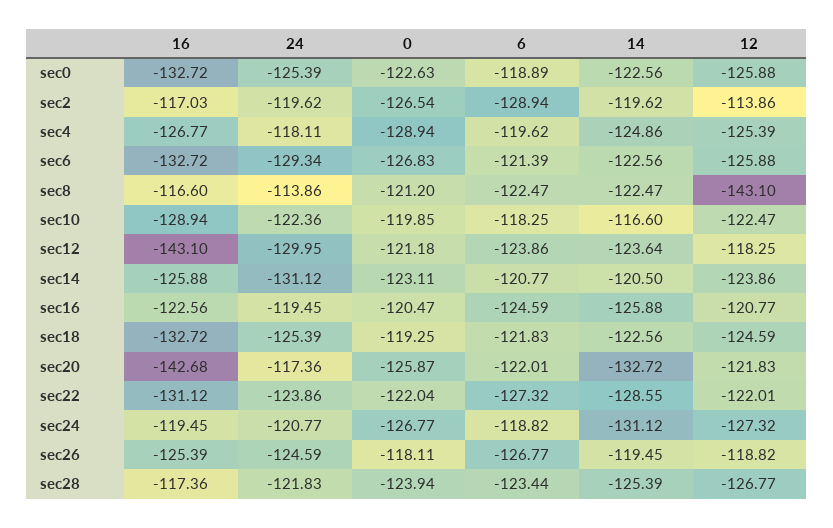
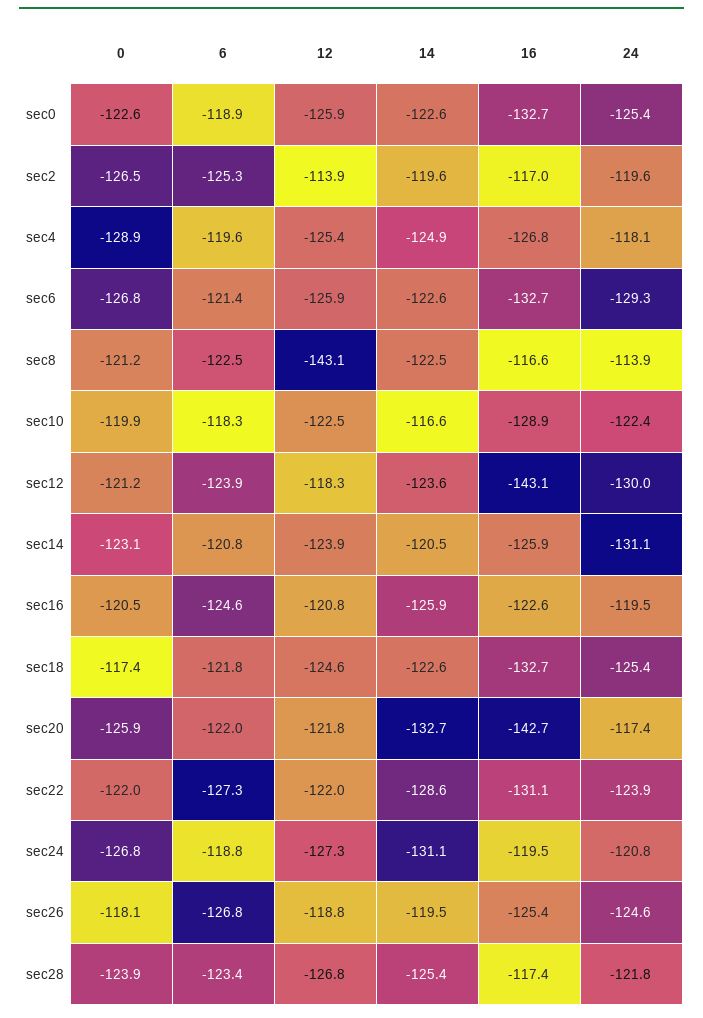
6, sec2: -128.94 -> -125.3
0, sec18: -119.25 -> -117.4

